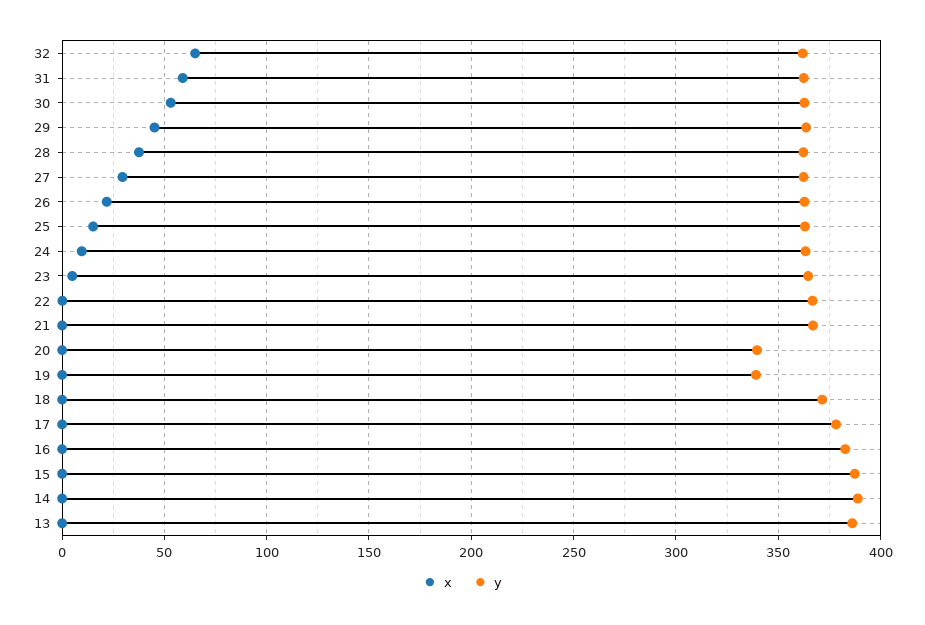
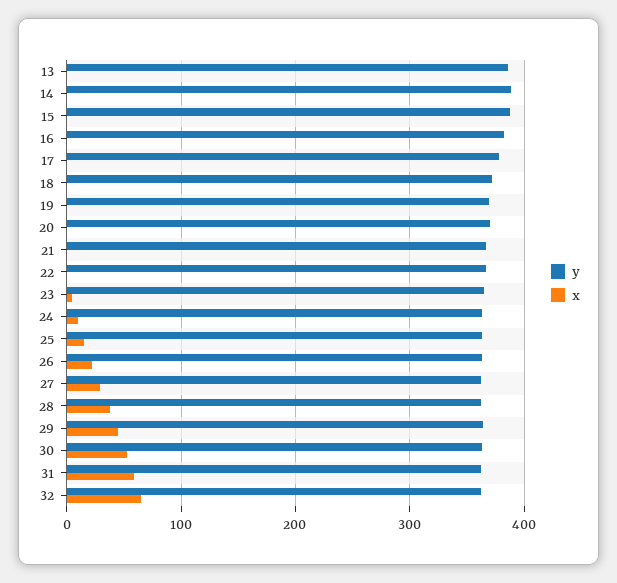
y, 20: 340 -> 370
y, 19: 340 -> 370

